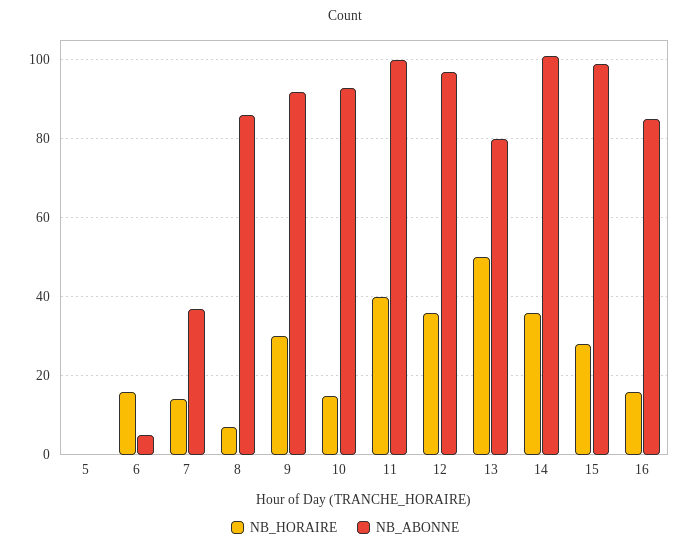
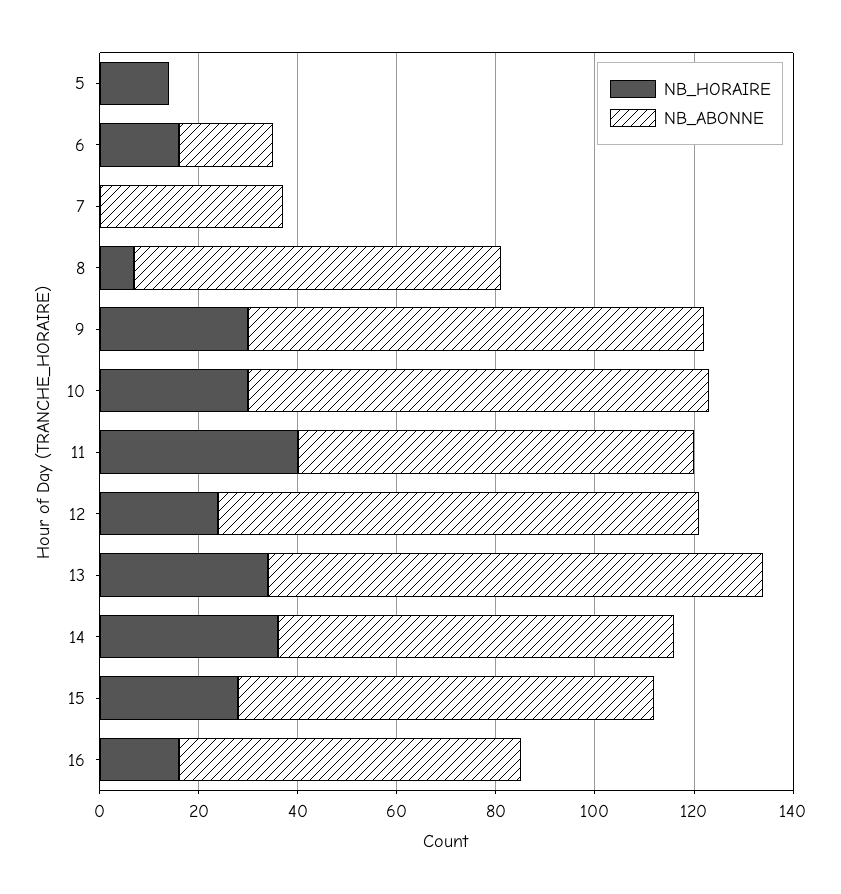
NB_HORAIRE, 5: 0 -> 15
NB_ABONNE, 6: 5 -> 20
NB_HORAIRE, 7: 15 -> 0
NB_ABONNE, 8: 85 -> 75
NB_HORAIRE, 10: 15 -> 30
NB_ABONNE, 11: 100 -> 80
NB_HORAIRE, 12: 35 -> 25
NB_HORAIRE, 13: 50 -> 35
NB_ABONNE, 13: 80 -> 100
NB_ABONNE, 14: 100 -> 80
NB_ABONNE, 15: 100 -> 85
NB_ABONNE, 16: 85 -> 70

